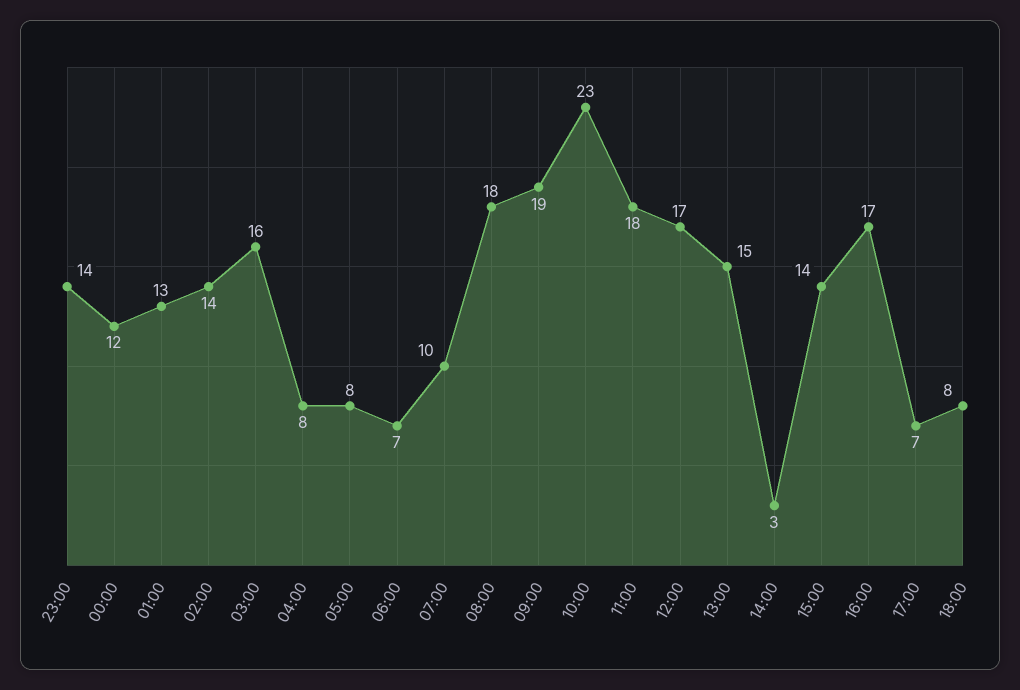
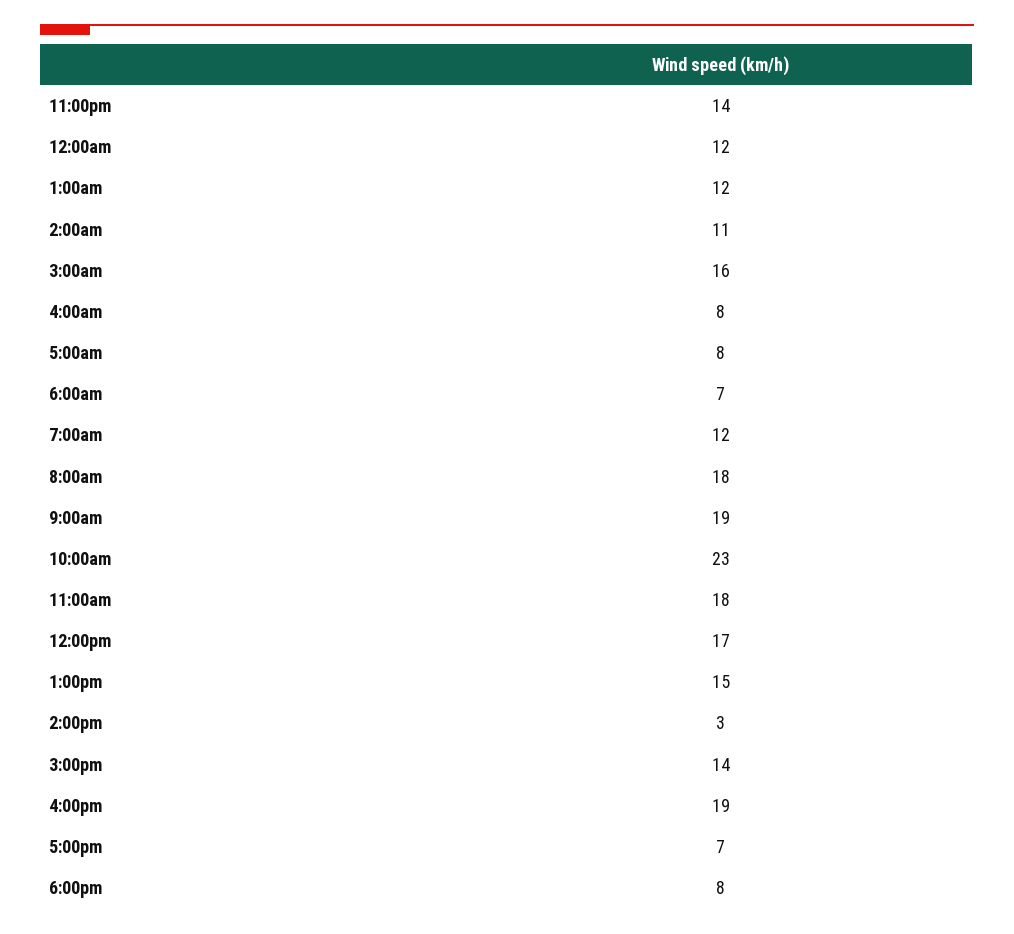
01:00: 13 -> 12
02:00: 14 -> 11
07:00: 10 -> 12
16:00: 17 -> 19

